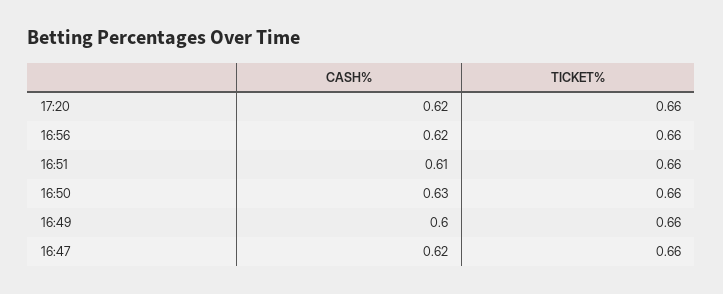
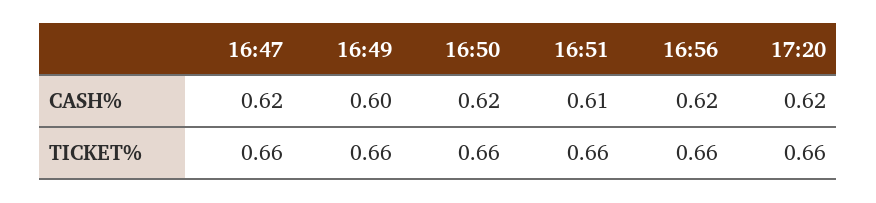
CASH%, 16:50: 0.63 -> 0.62

